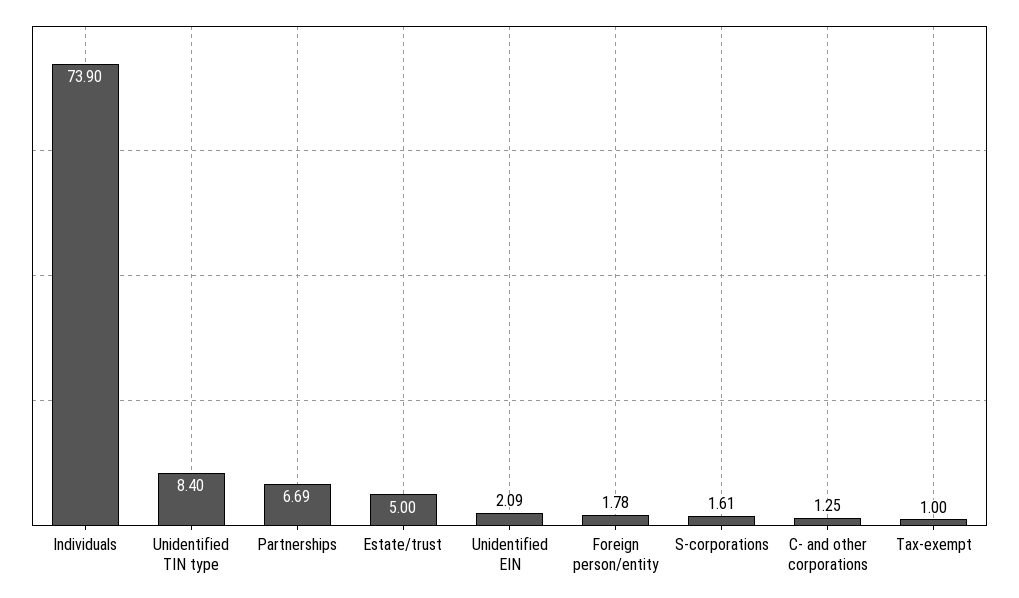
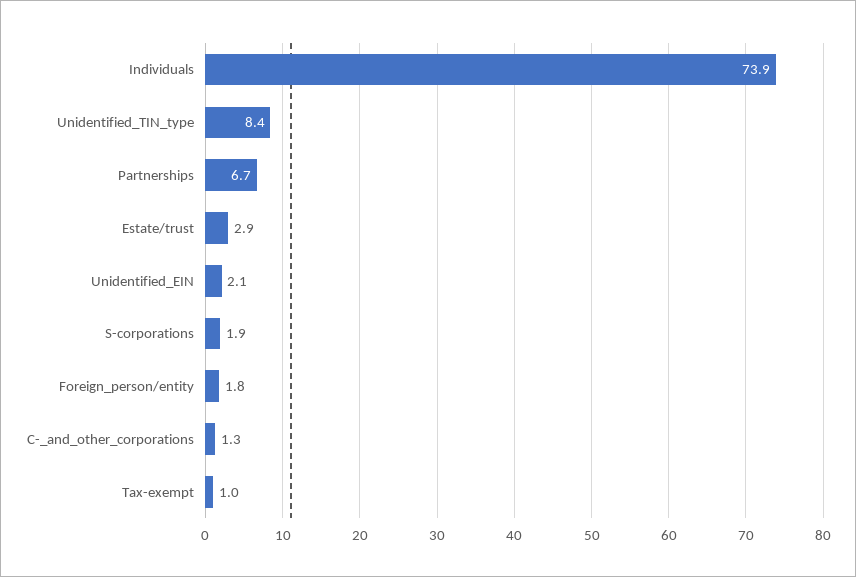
Estate/trust: 5 -> 2.9
S-corporations: 1.61 -> 1.9

